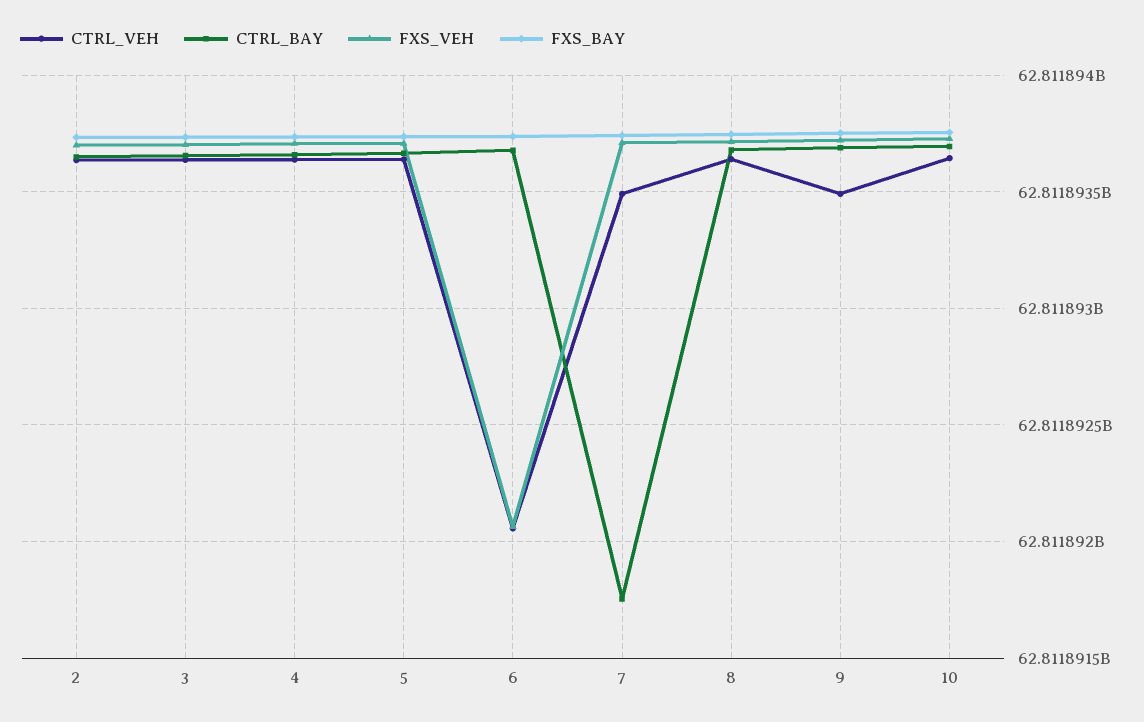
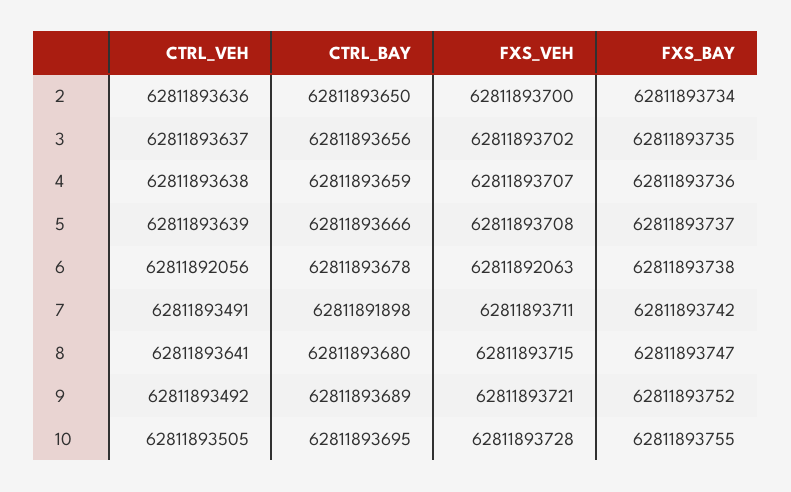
CTRL_BAY, 7: 62811891750 -> 62811891898
CTRL_VEH, 10: 62811893650 -> 62811893505

